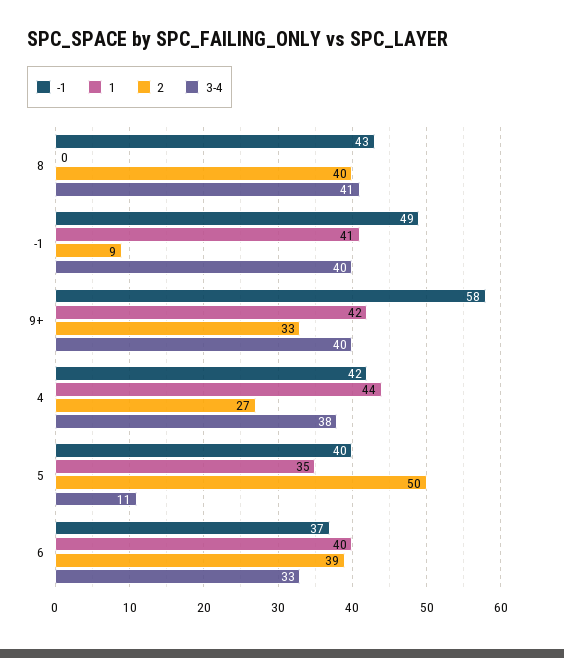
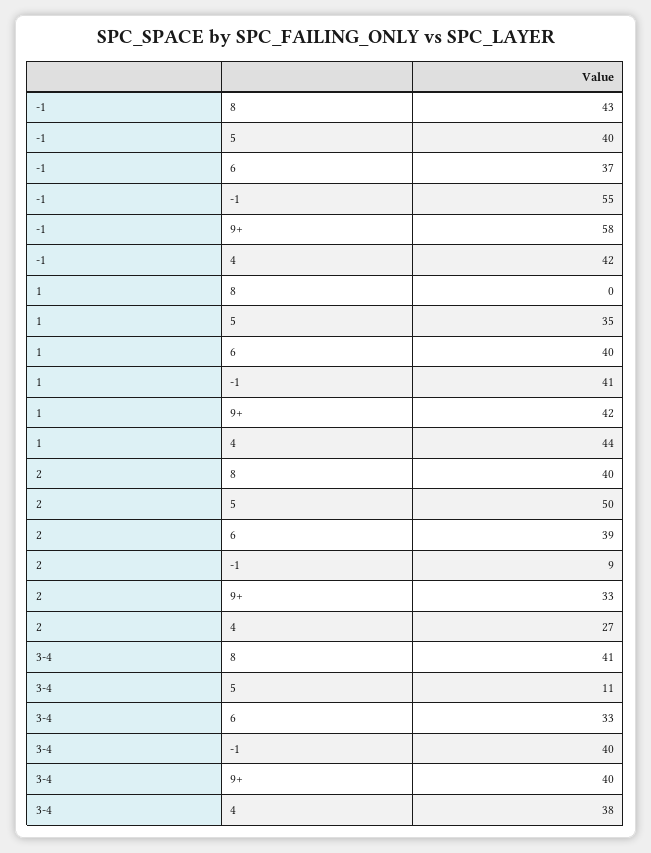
-1, -1: 49 -> 55

